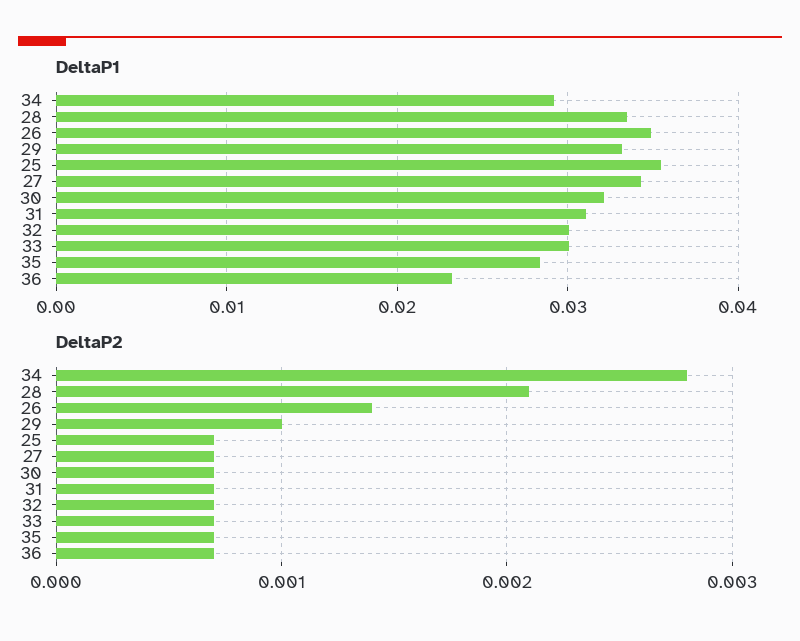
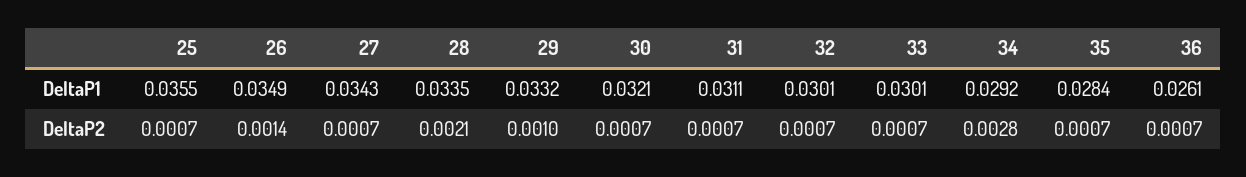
DeltaP1, 36: 0.023 -> 0.0261

